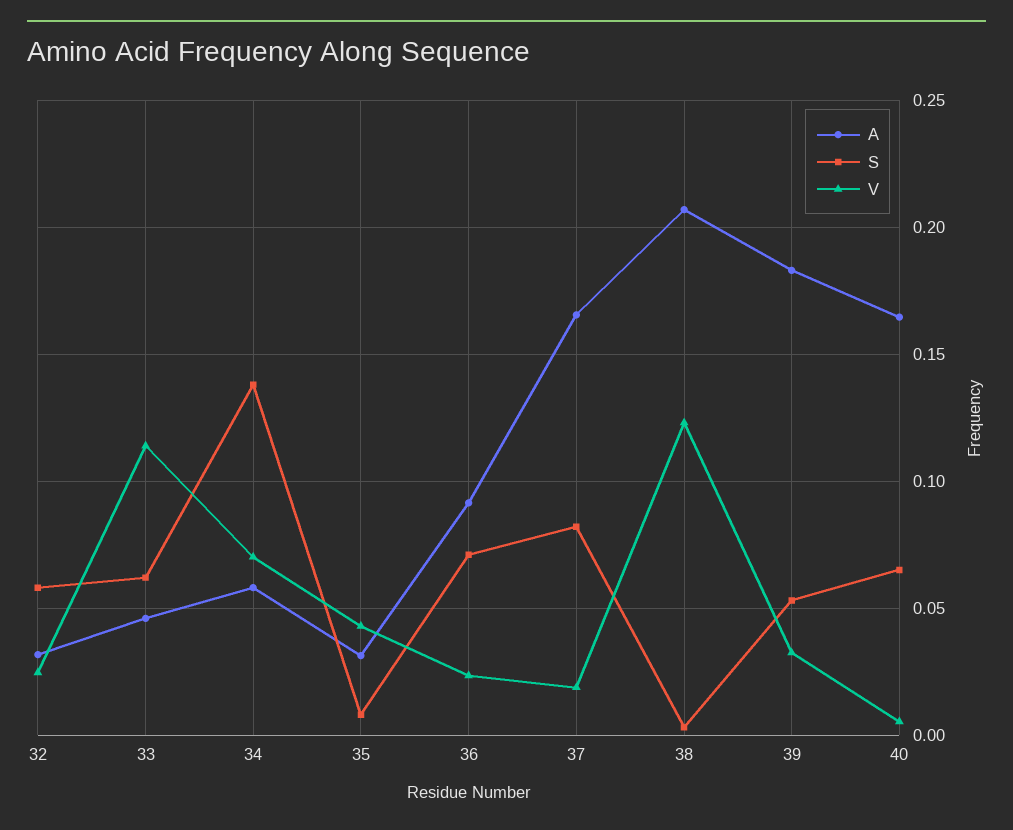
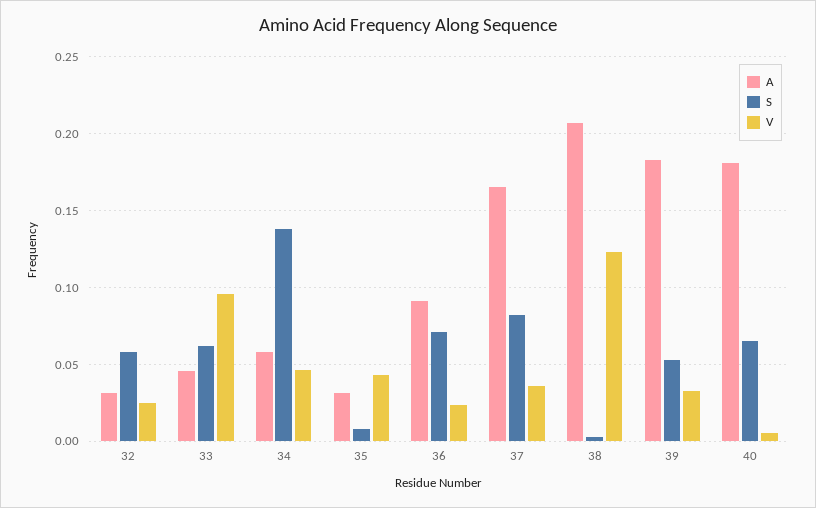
V, 33: 0.115 -> 0.095
V, 34: 0.07 -> 0.045
V, 37: 0.02 -> 0.035
A, 40: 0.165 -> 0.18

